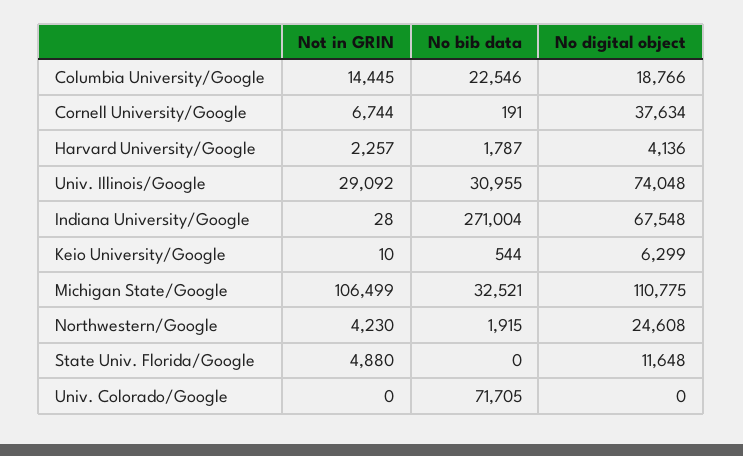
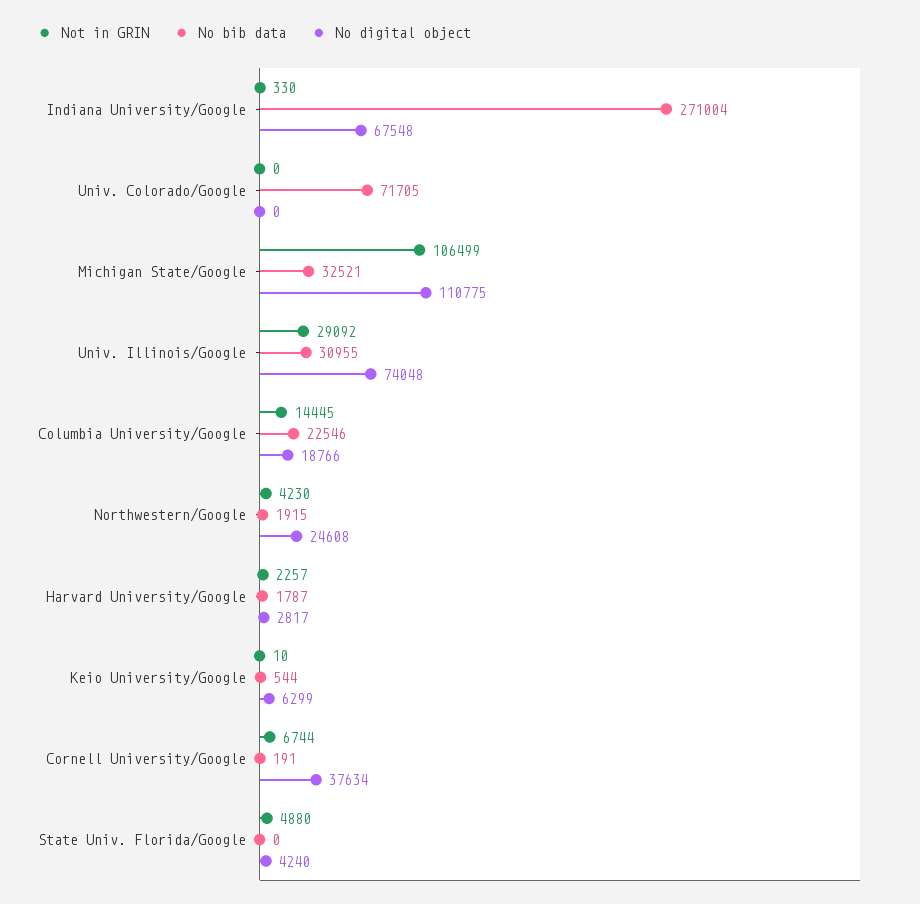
No digital object, Harvard University/Google: 4136 -> 2817
Not in GRIN, Indiana University/Google: 28 -> 330
No digital object, State Univ. Florida/Google: 11648 -> 4240

